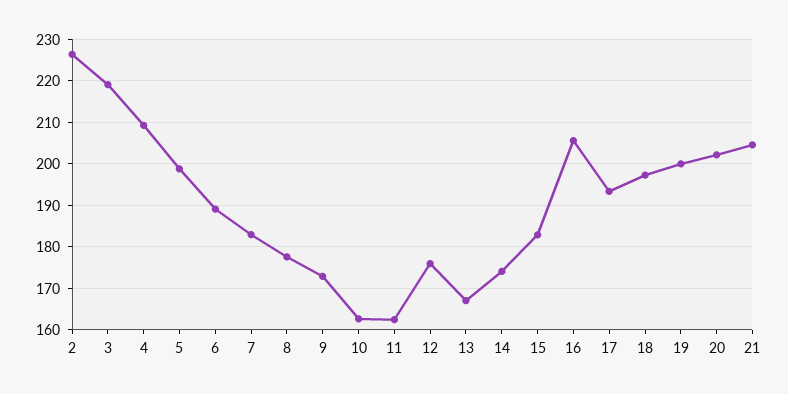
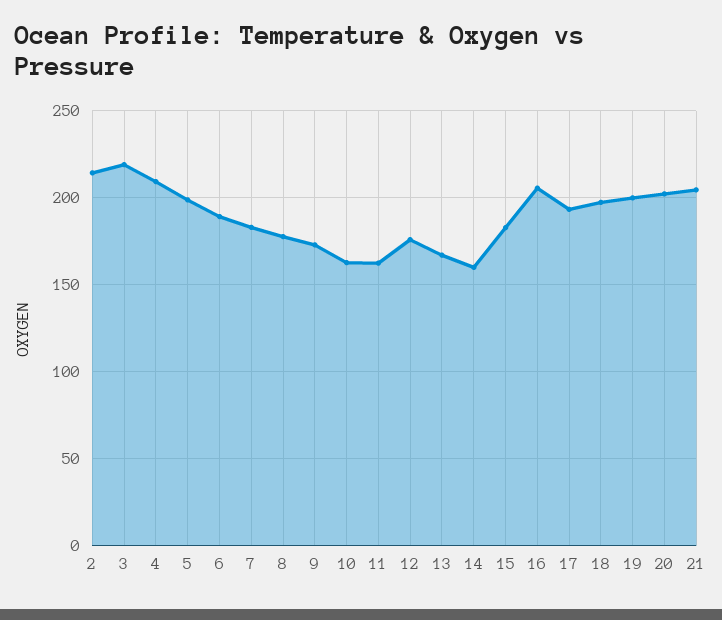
2: 226 -> 215
14: 174 -> 160

